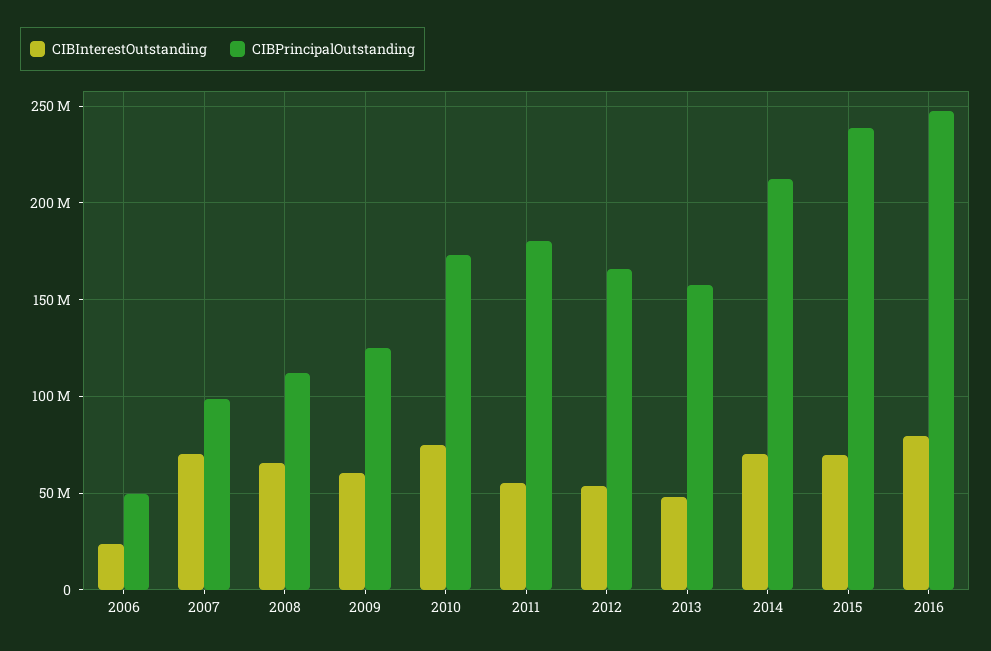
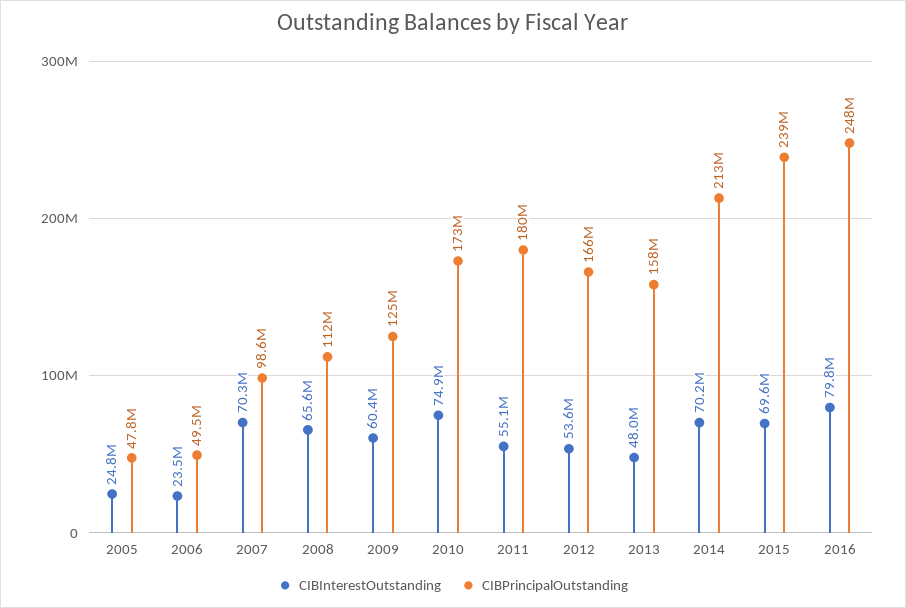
CIBInterestOutstanding, 2005: none -> 24800000
CIBPrincipalOutstanding, 2005: none -> 47800000

